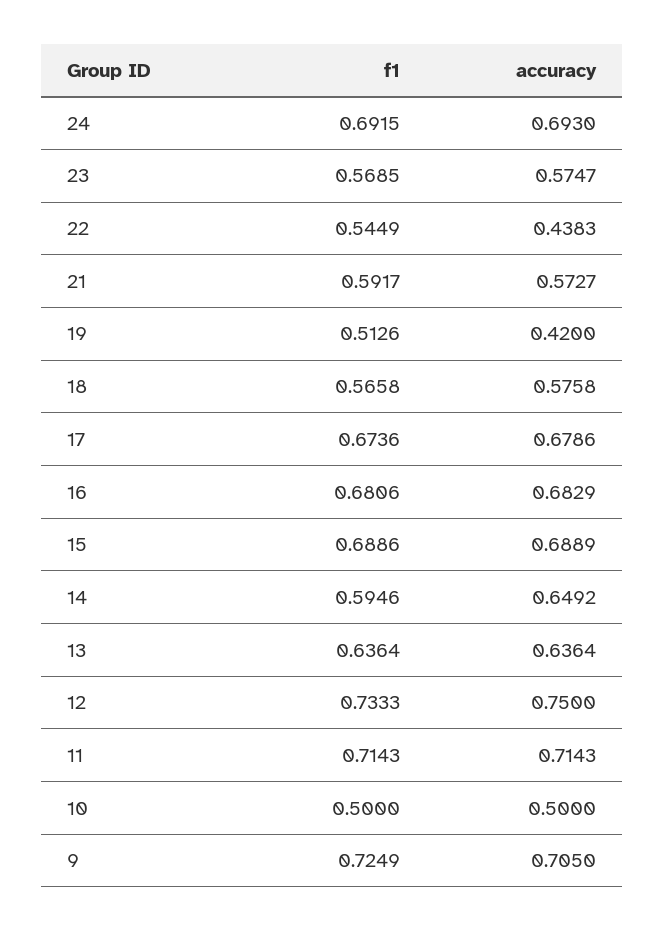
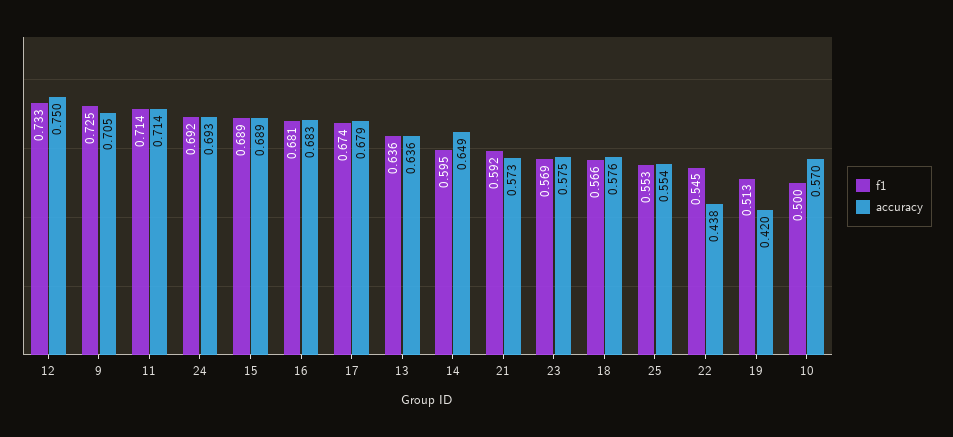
accuracy, 10: 0.5 -> 0.57
f1, 25: none -> 0.553
accuracy, 25: none -> 0.554

